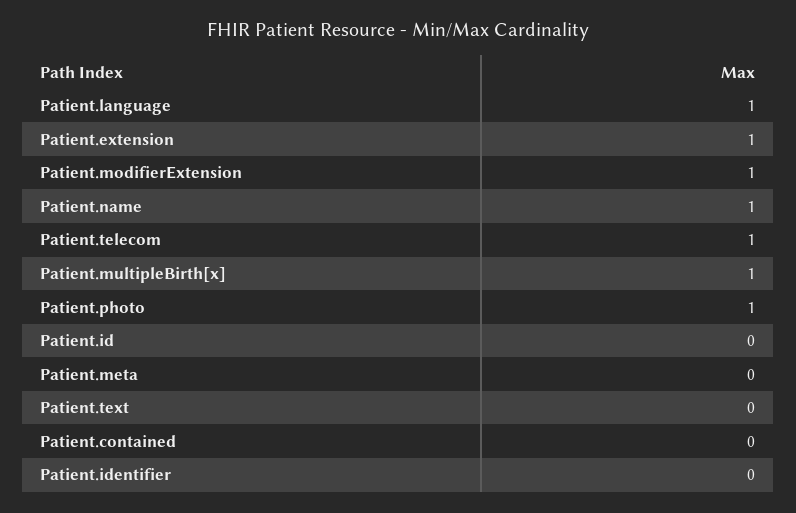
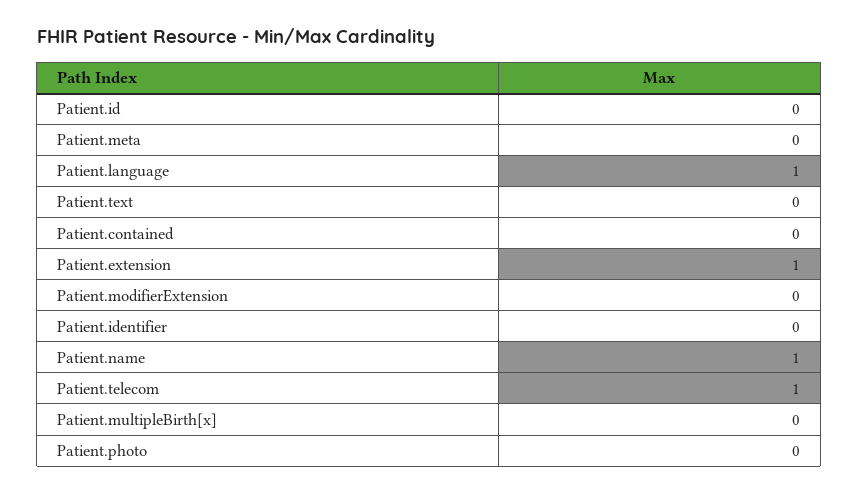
Patient.modifierExtension: 1 -> 0
Patient.multipleBirth[x]: 1 -> 0
Patient.photo: 1 -> 0

